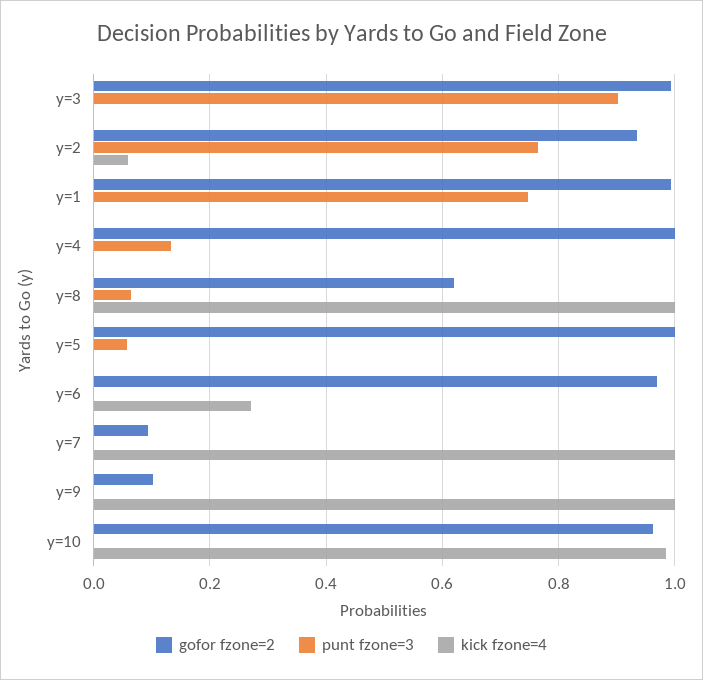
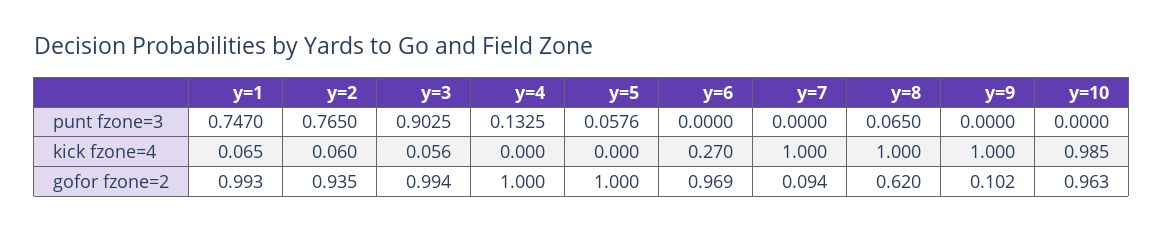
kick fzone=4, y=3: 0 -> 0.056
kick fzone=4, y=1: 0 -> 0.065

